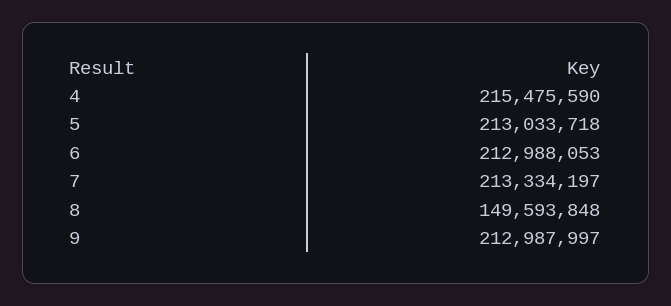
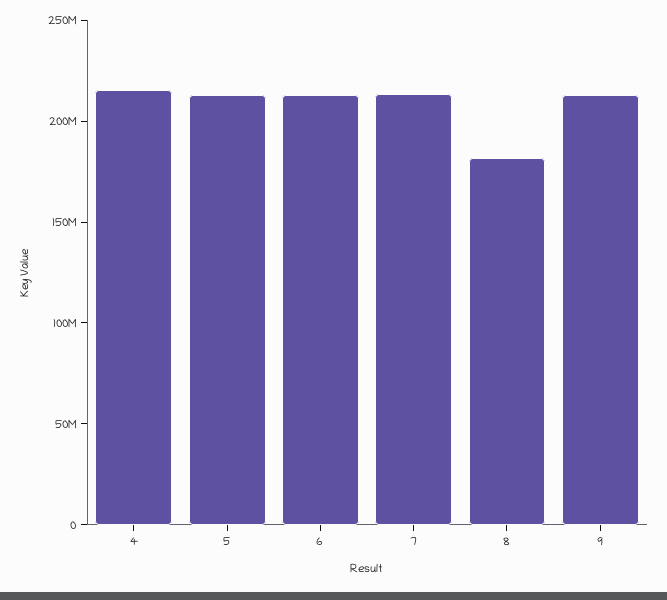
8: 149593848 -> 180000000

